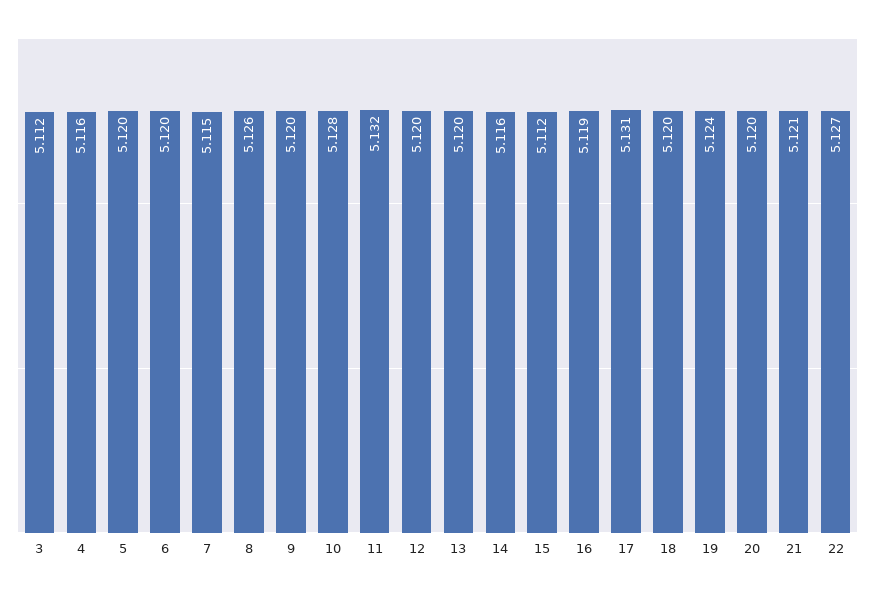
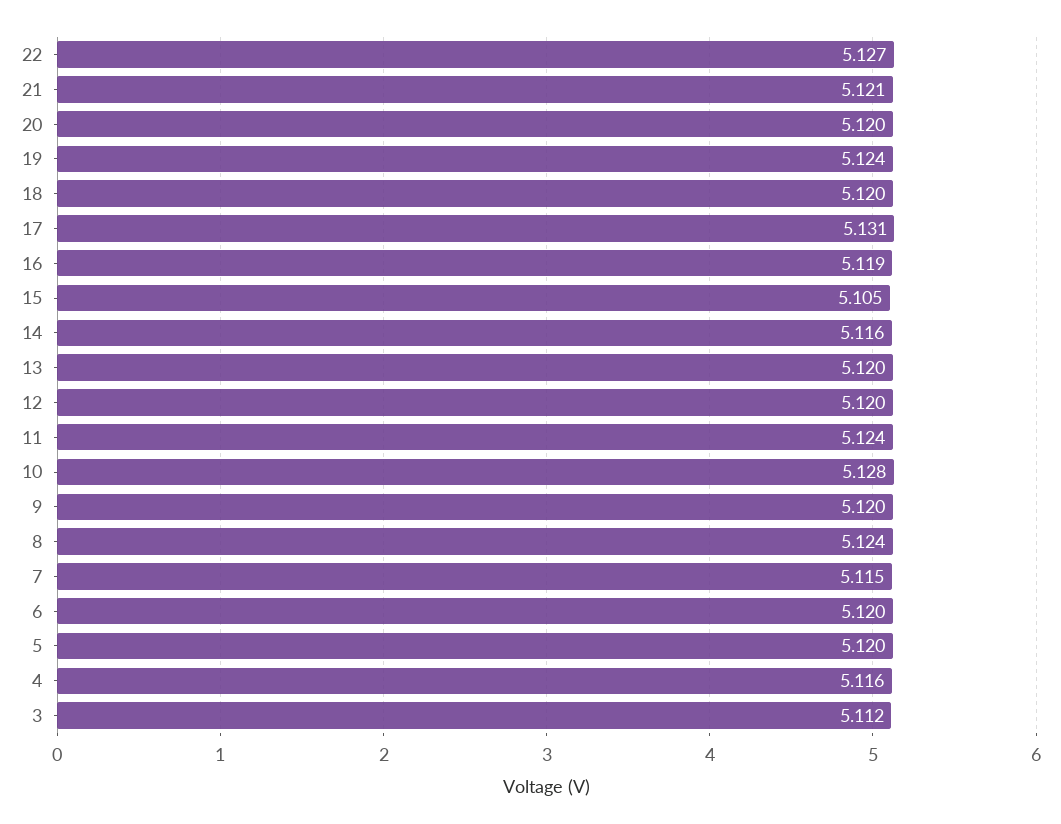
8: 5.126 -> 5.124
11: 5.132 -> 5.124
15: 5.112 -> 5.105

